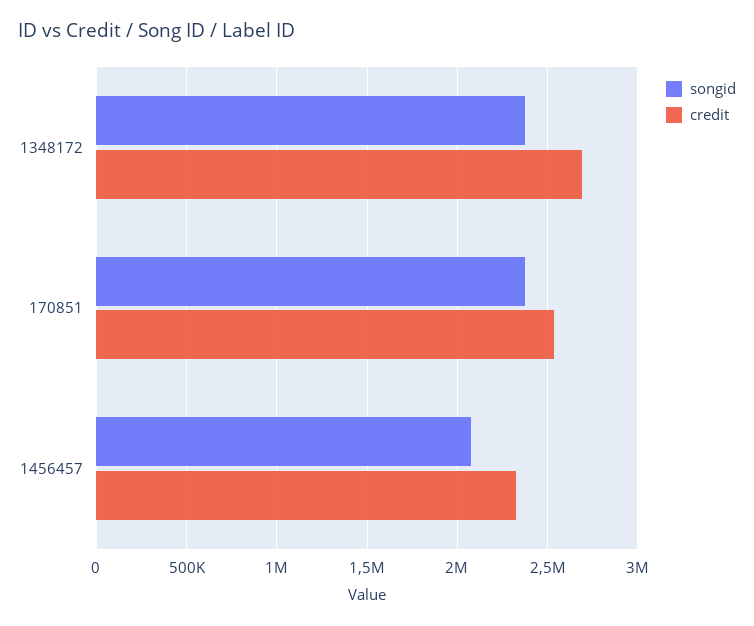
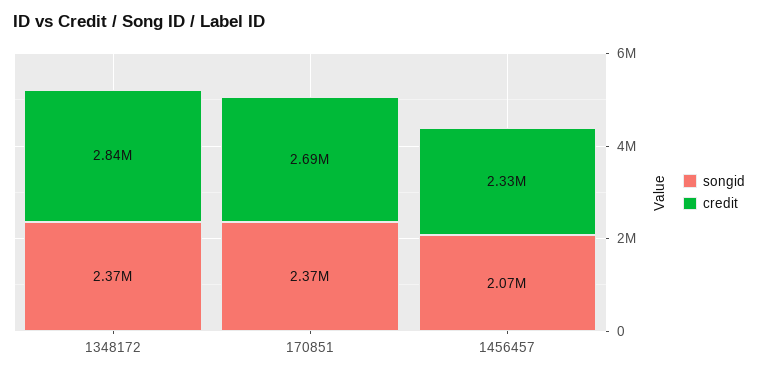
credit, 1348172: 2700000 -> 2840000
credit, 170851: 2550000 -> 2690000

